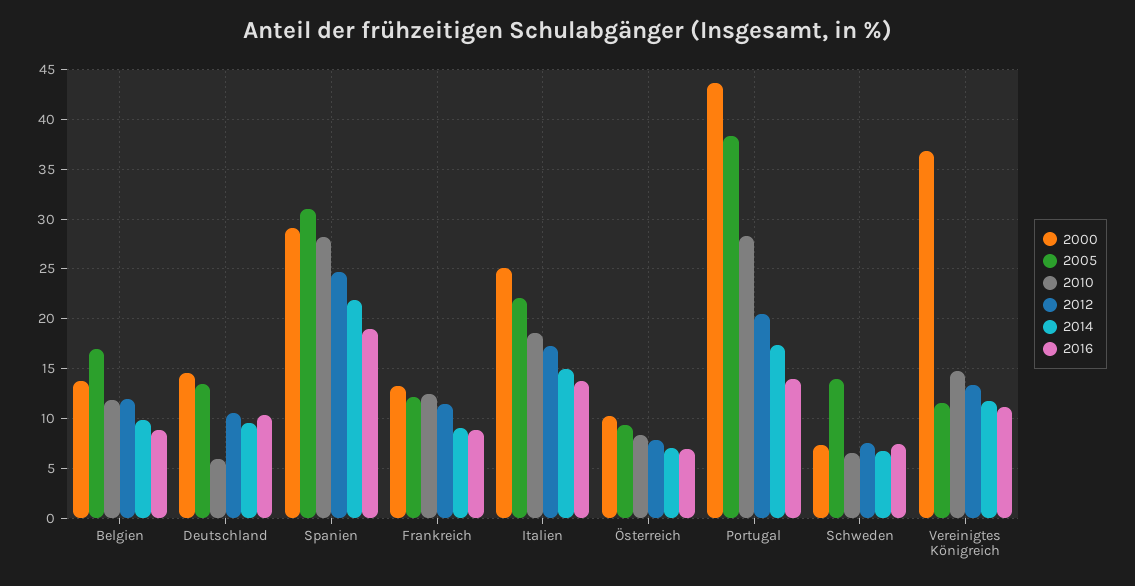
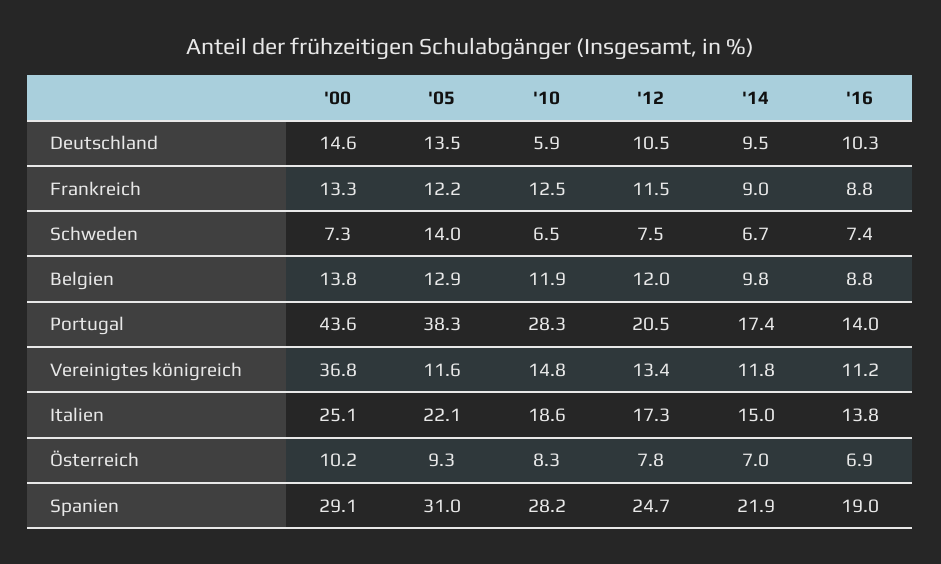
2005, Belgien: 17 -> 12.9

